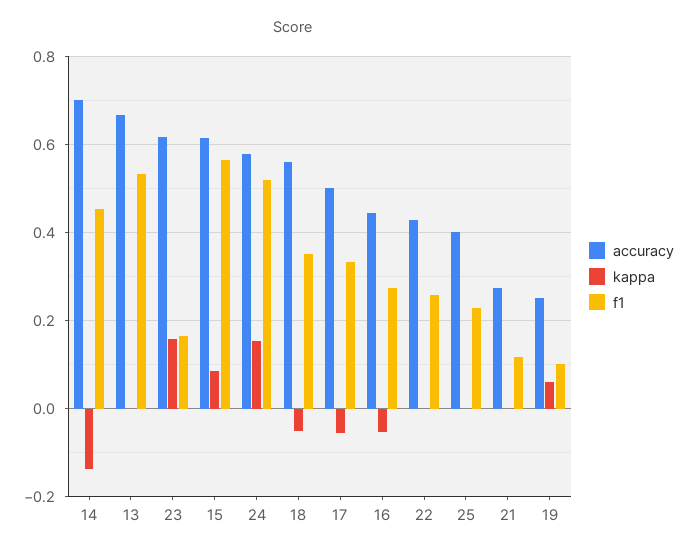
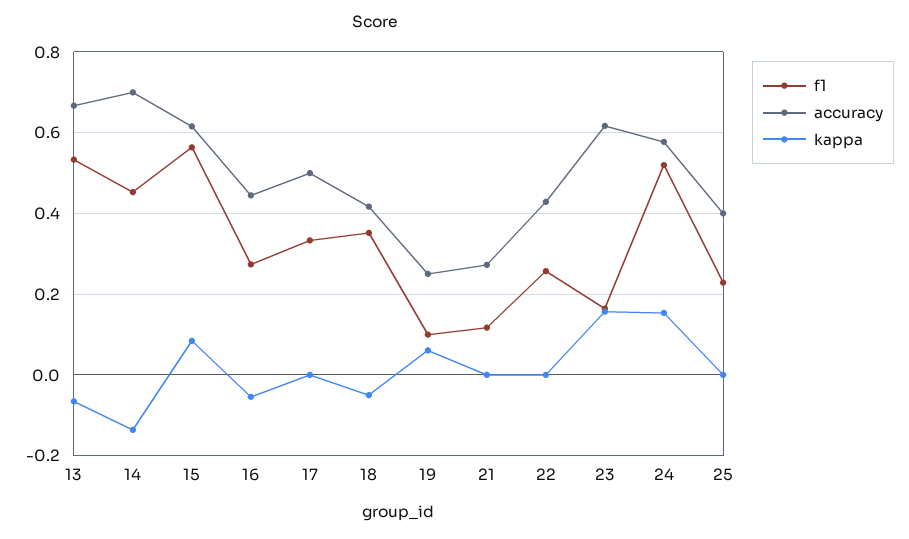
kappa, 13: 0 -> -0.06
accuracy, 18: 0.56 -> 0.42
kappa, 17: -0.06 -> 0

